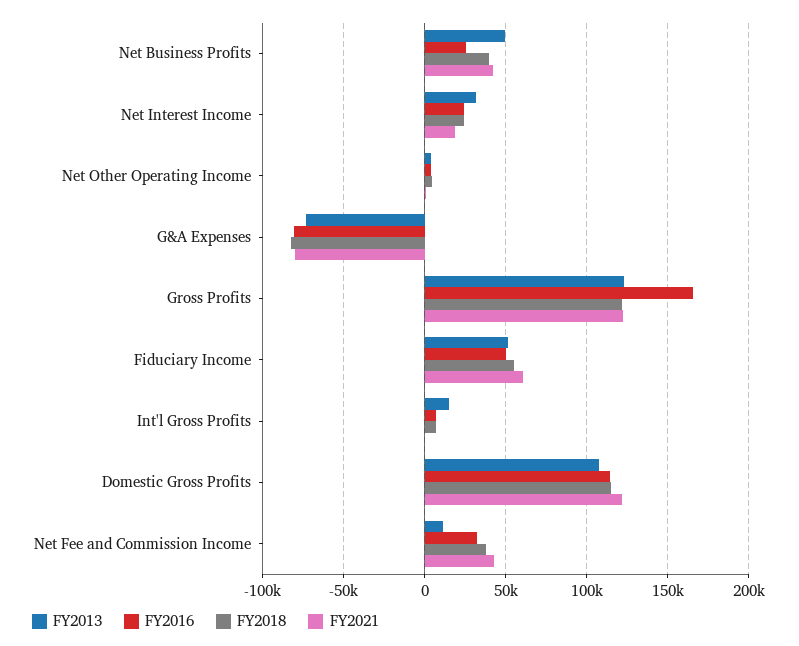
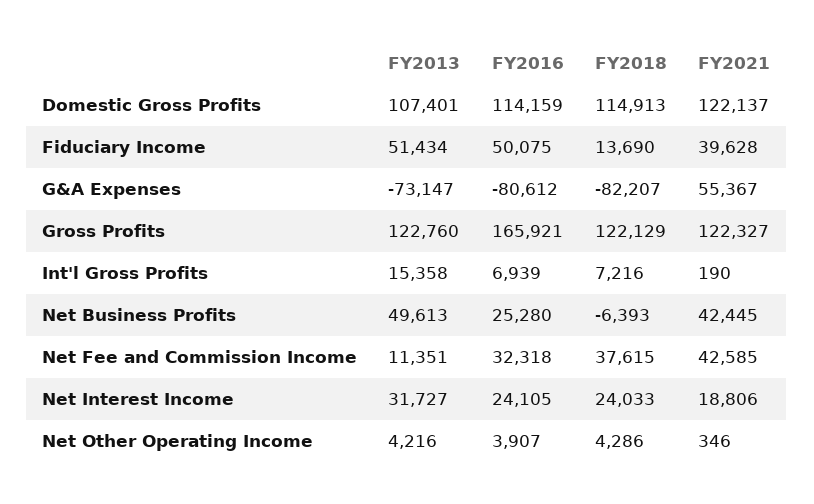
FY2018, Net Business Profits: 40000 -> -6393
FY2021, G&A Expenses: -80000 -> 55367
FY2018, Fiduciary Income: 55000 -> 13690
FY2021, Fiduciary Income: 60000 -> 39628

